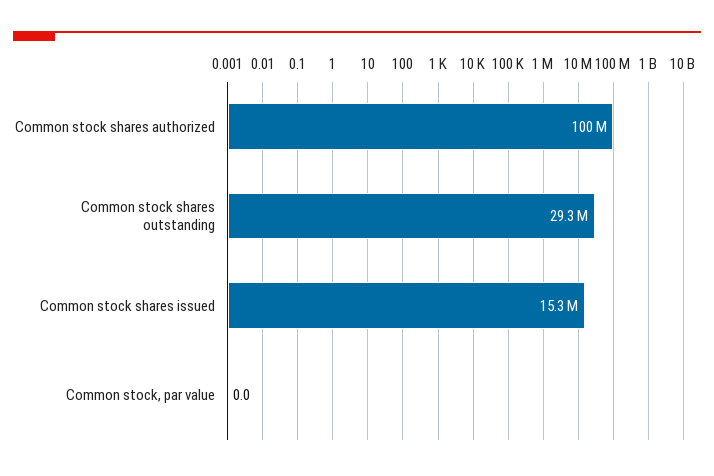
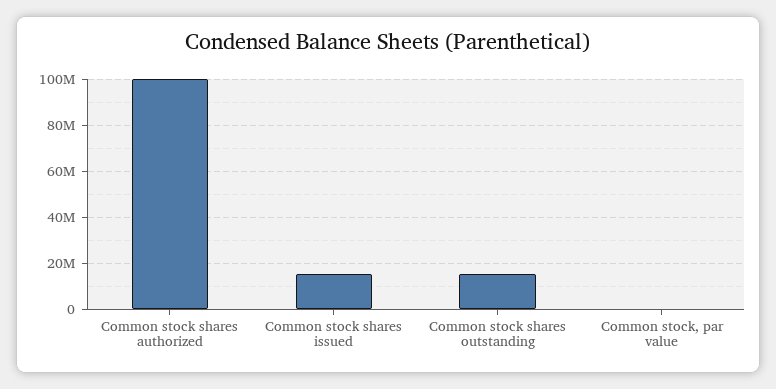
Common stock shares outstanding: 29300000 -> 15000000

